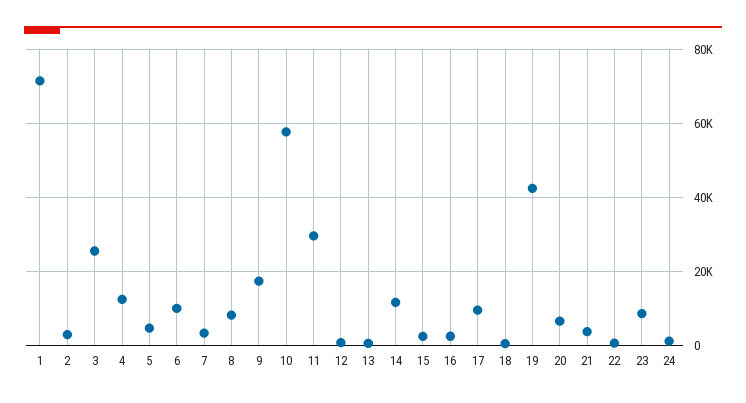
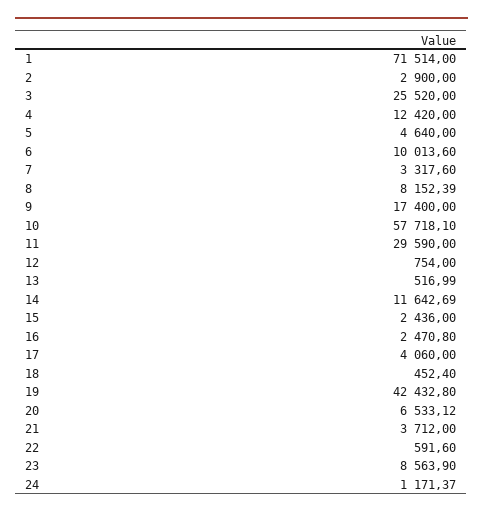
17: 10000 -> 4060

